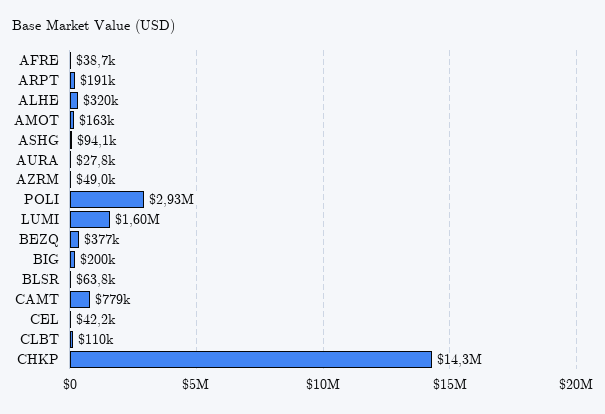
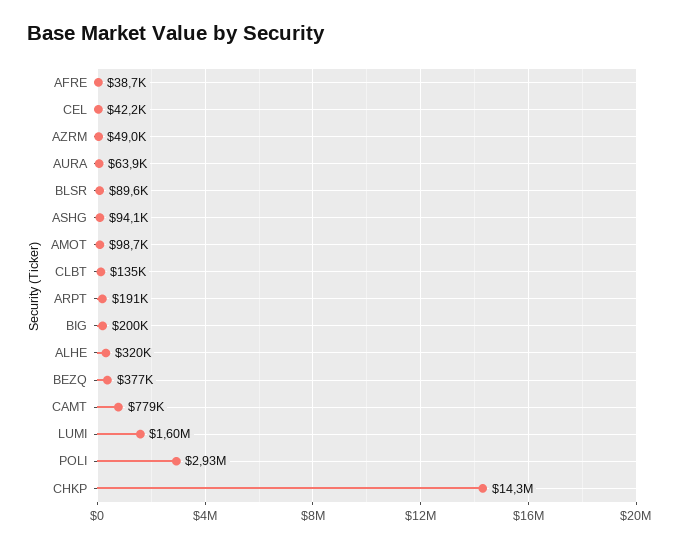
AMOT: 163000 -> 98700
AURA: 27800 -> 63900
BLSR: 63800 -> 89600
CLBT: 110000 -> 135000

